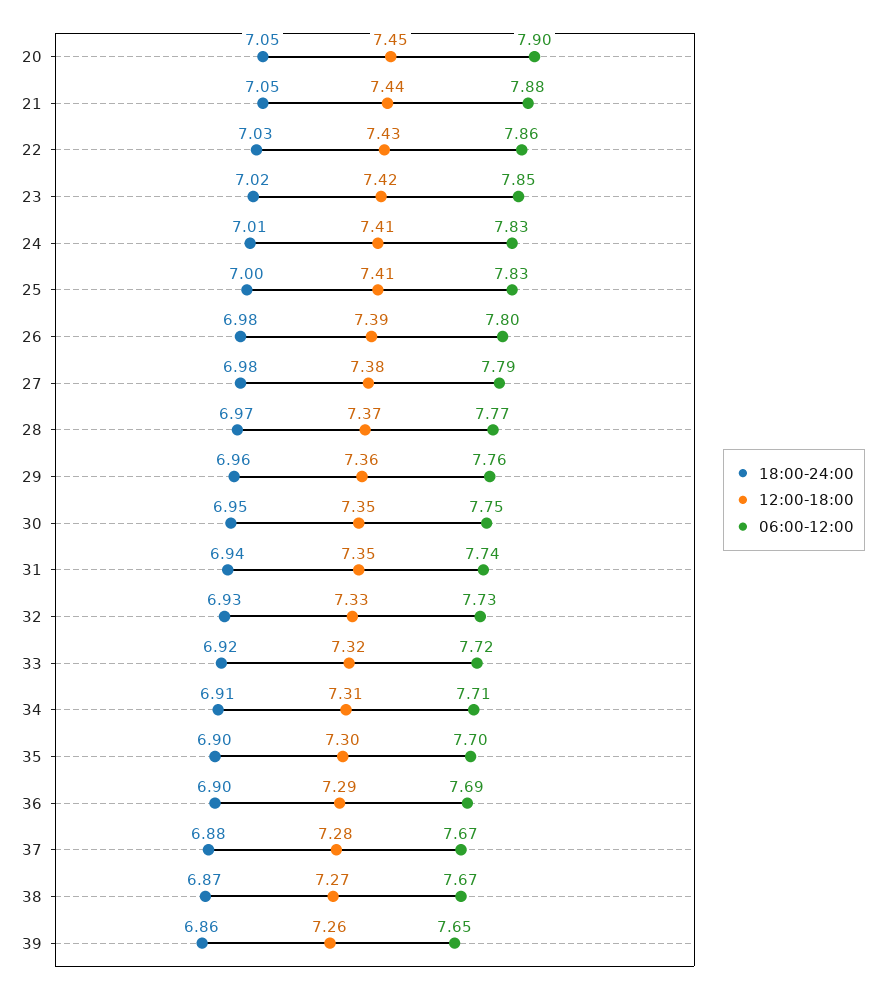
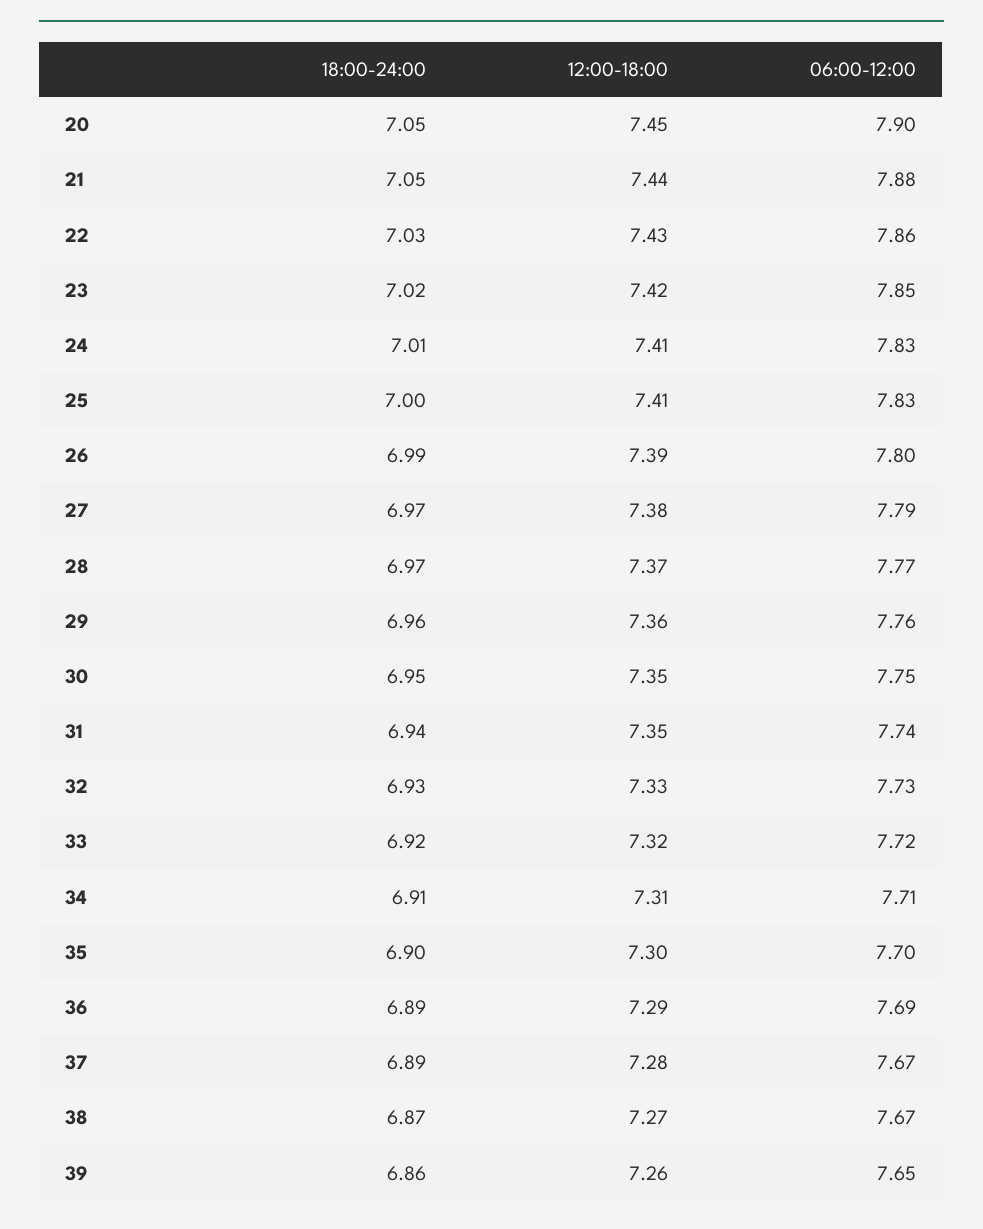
18:00-24:00, 26: 6.98 -> 6.99
18:00-24:00, 27: 6.98 -> 6.97
18:00-24:00, 36: 6.9 -> 6.89
18:00-24:00, 37: 6.88 -> 6.89

